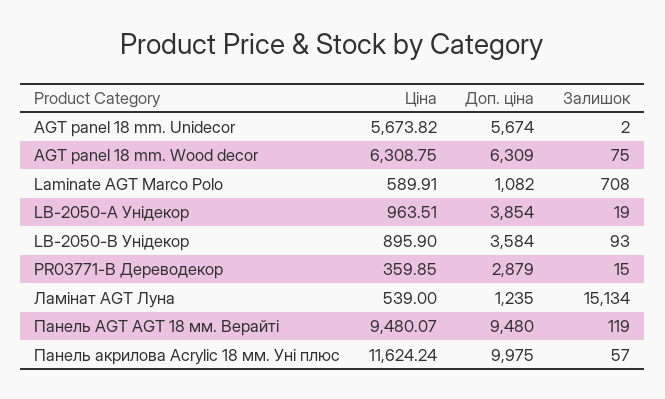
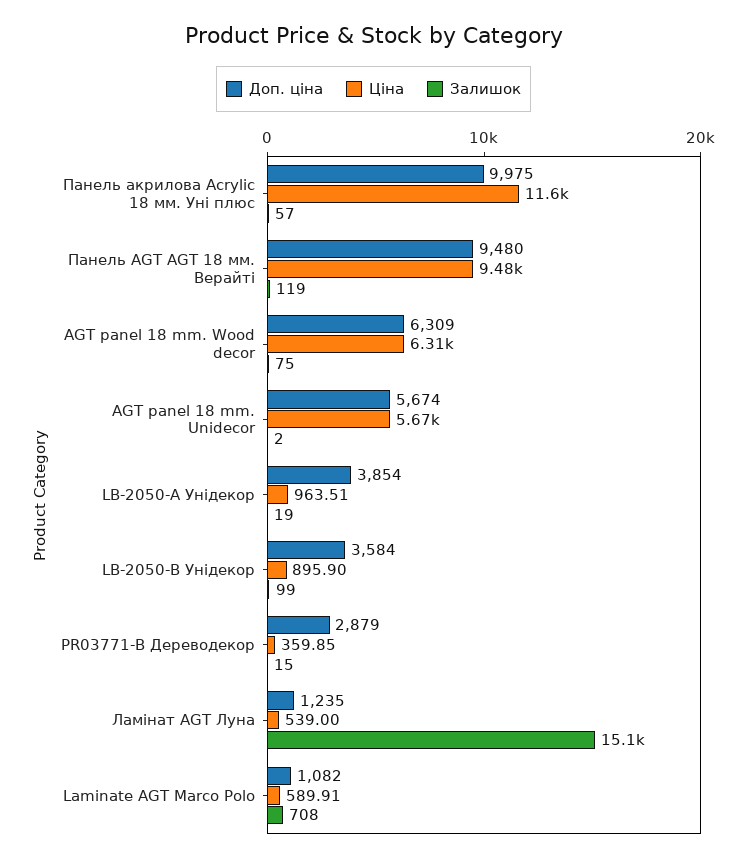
Залишок, LB-2050-В Унідекор: 93 -> 99

